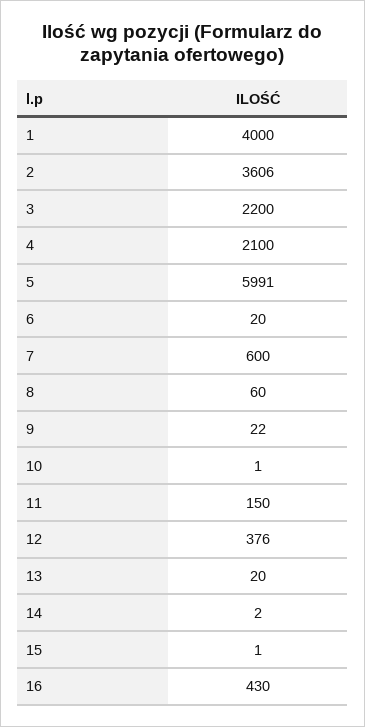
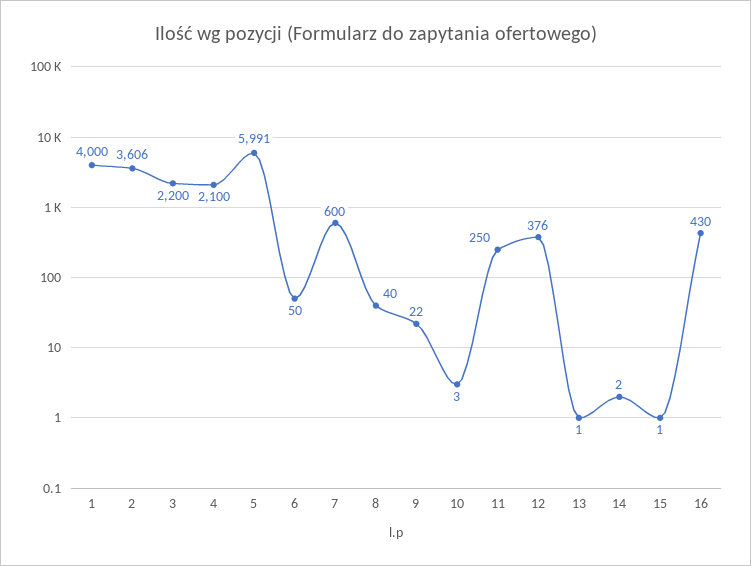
6: 20 -> 50
8: 60 -> 40
10: 1 -> 3
11: 150 -> 250
13: 20 -> 1

